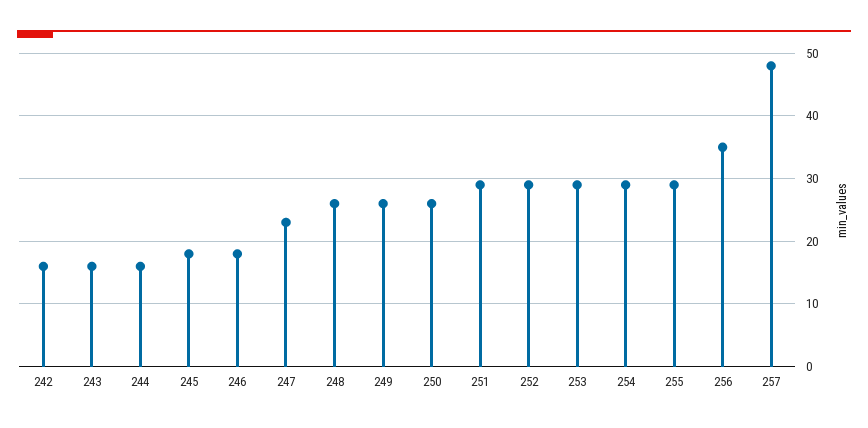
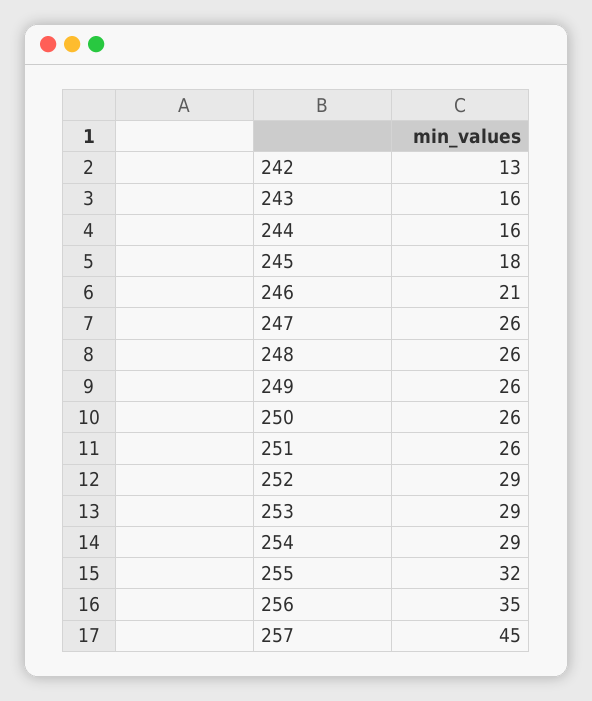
242: 16 -> 13
246: 18 -> 21
247: 23 -> 26
251: 29 -> 26
255: 29 -> 32
257: 48 -> 45

